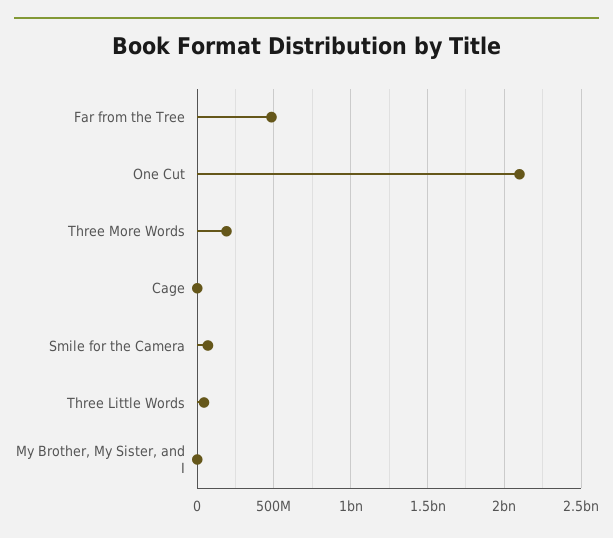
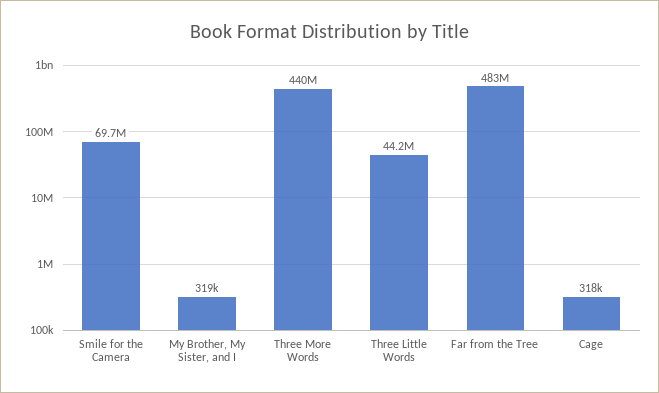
One Cut: 2100000000 -> none
Three More Words: 200000000 -> 440000000

